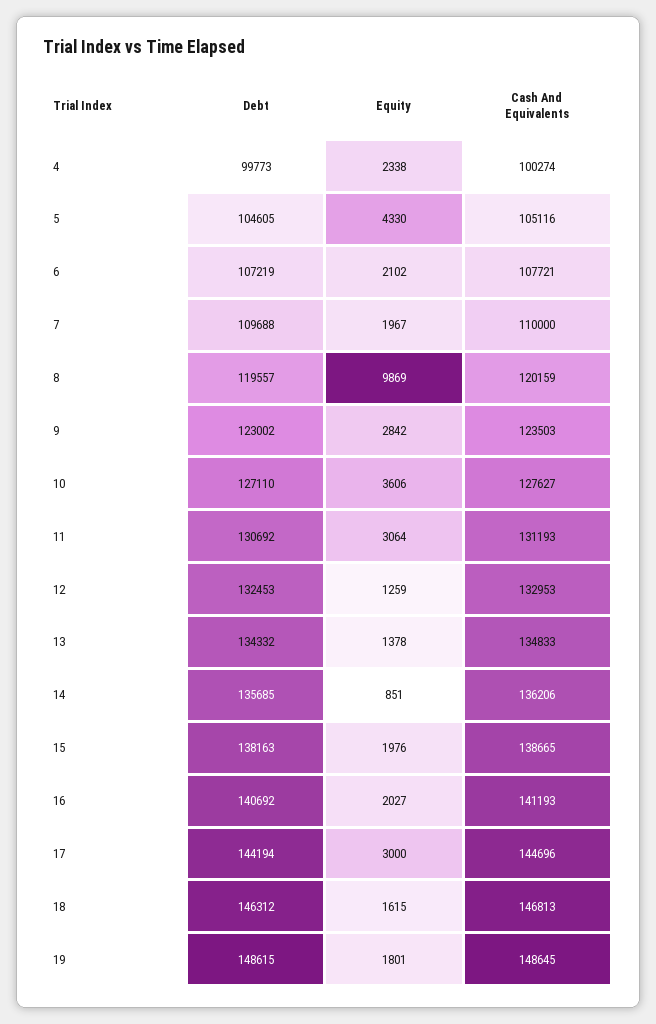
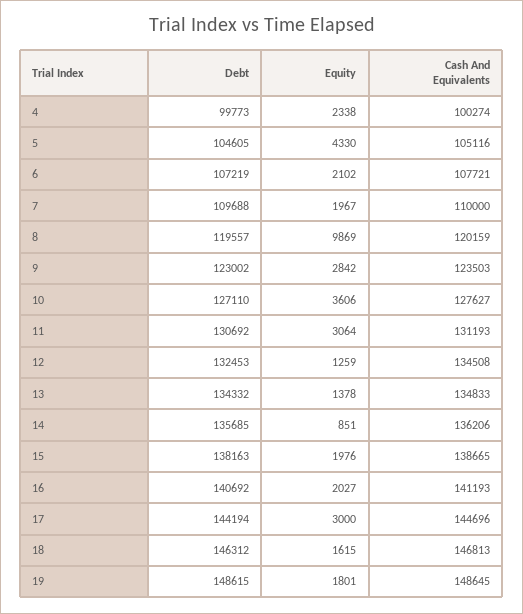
Cash And Equivalents, 12: 132953 -> 134508

